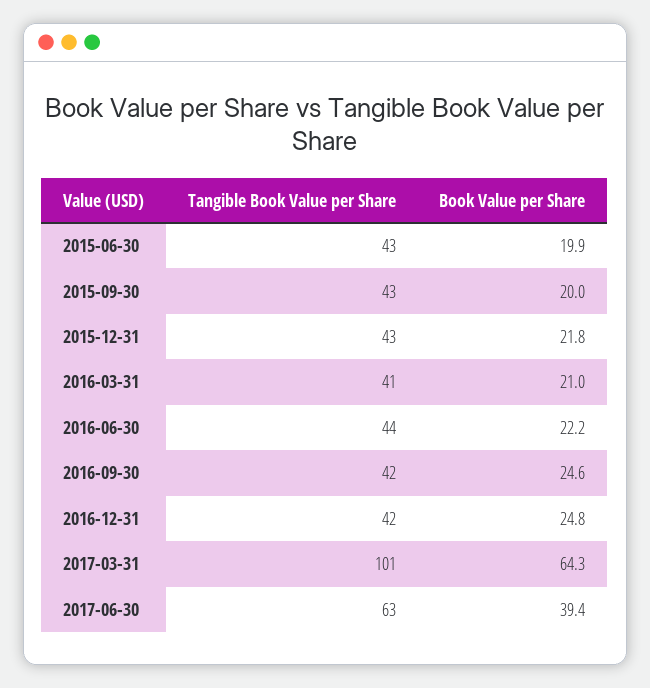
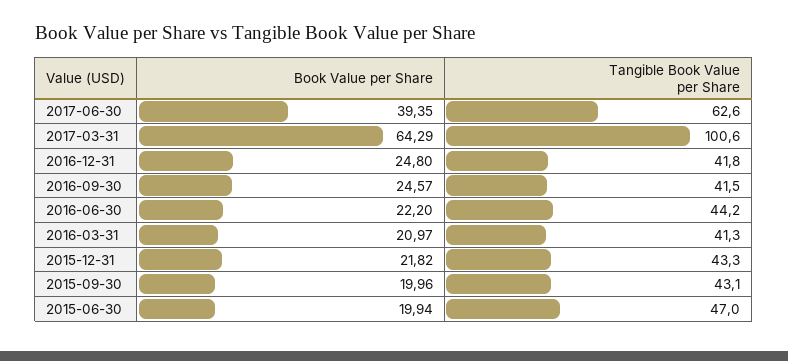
Tangible Book Value per Share, 2015-06-30: 43 -> 47

